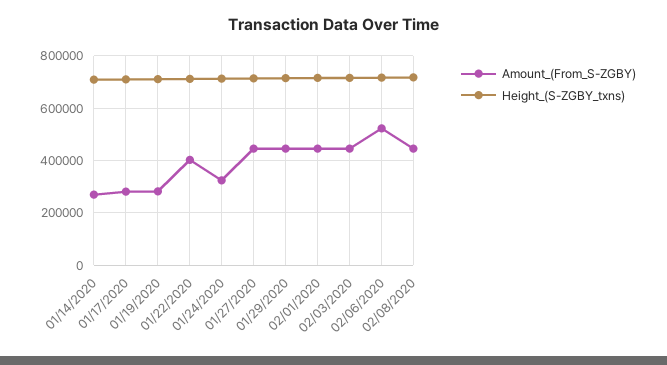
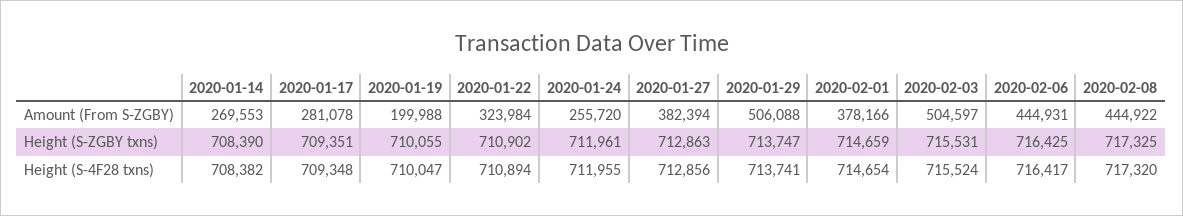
Amount_(From_S-ZGBY), 01/19/2020: 275000 -> 199988
Amount_(From_S-ZGBY), 01/22/2020: 400000 -> 323984
Amount_(From_S-ZGBY), 01/24/2020: 325000 -> 255720
Amount_(From_S-ZGBY), 01/27/2020: 450000 -> 382394
Amount_(From_S-ZGBY), 01/29/2020: 450000 -> 506088
Amount_(From_S-ZGBY), 02/01/2020: 450000 -> 378166
Amount_(From_S-ZGBY), 02/03/2020: 450000 -> 504597
Amount_(From_S-ZGBY), 02/06/2020: 525000 -> 444931
Height (S-4F28 txns), 01/14/2020: none -> 708382
Height (S-4F28 txns), 01/17/2020: none -> 709348
Height (S-4F28 txns), 01/19/2020: none -> 710047
Height (S-4F28 txns), 01/22/2020: none -> 710894
Height (S-4F28 txns), 01/24/2020: none -> 711955
Height (S-4F28 txns), 01/27/2020: none -> 712856
Height (S-4F28 txns), 01/29/2020: none -> 713741
Height (S-4F28 txns), 02/01/2020: none -> 714654
Height (S-4F28 txns), 02/03/2020: none -> 715524
Height (S-4F28 txns), 02/06/2020: none -> 716417
Height (S-4F28 txns), 02/08/2020: none -> 717320

